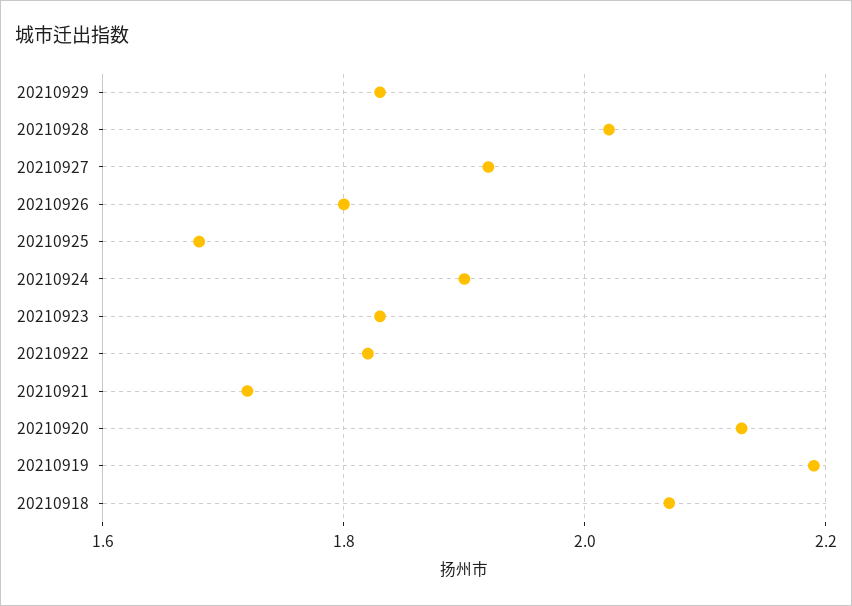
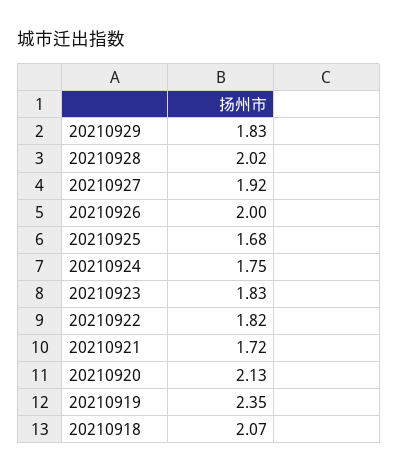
20210926: 1.8 -> 2
20210924: 1.9 -> 1.75
20210919: 2.2 -> 2.35

